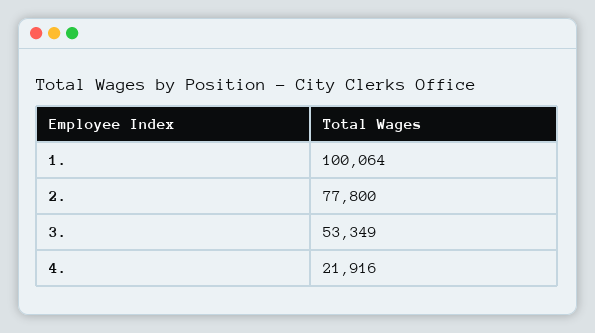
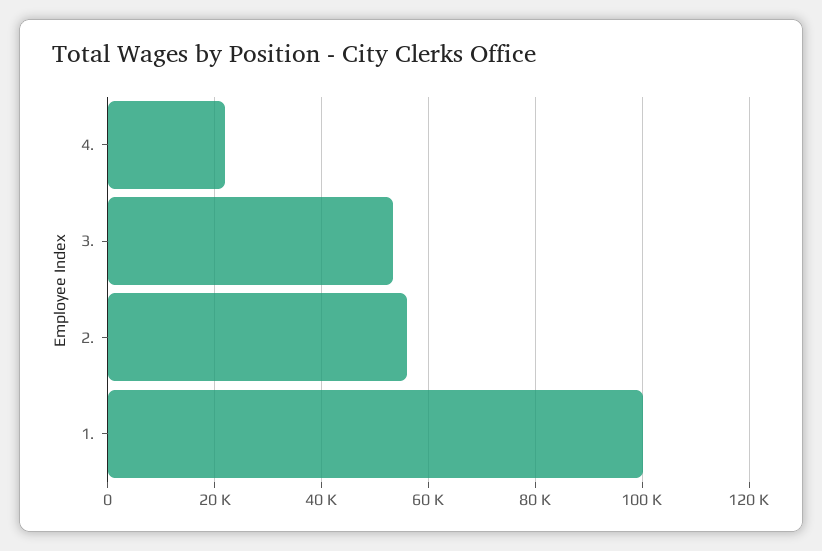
2.: 77800 -> 56000

